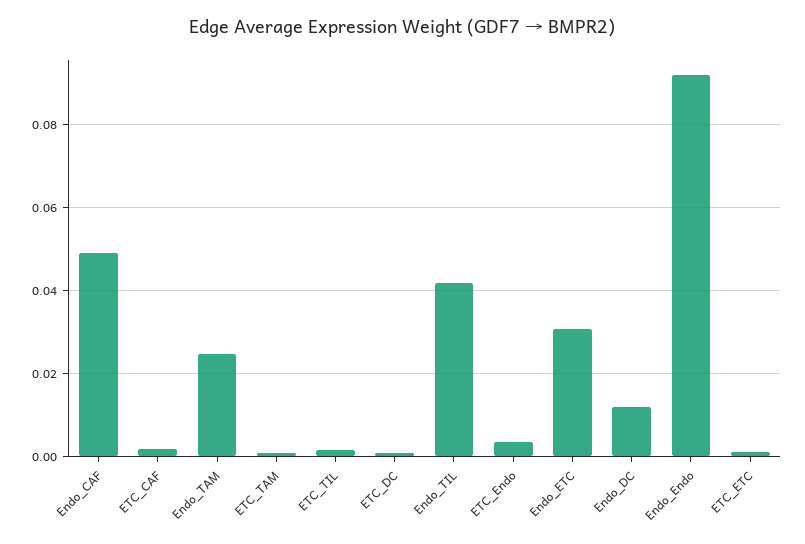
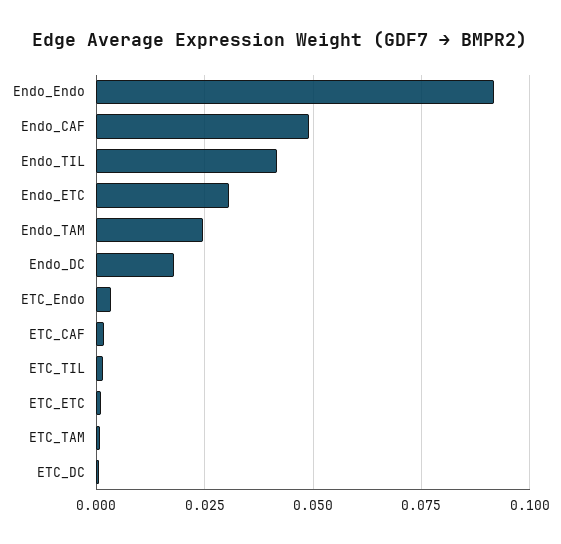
Endo_DC: 0.012 -> 0.0175

